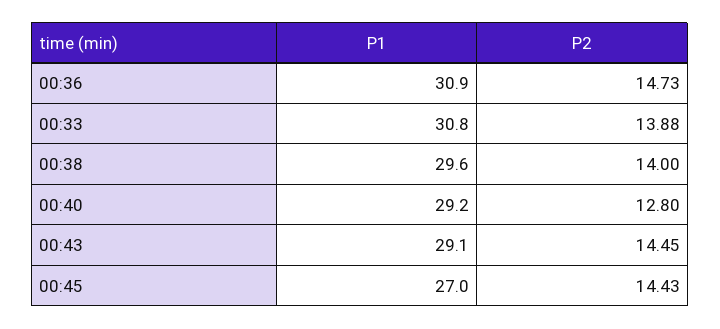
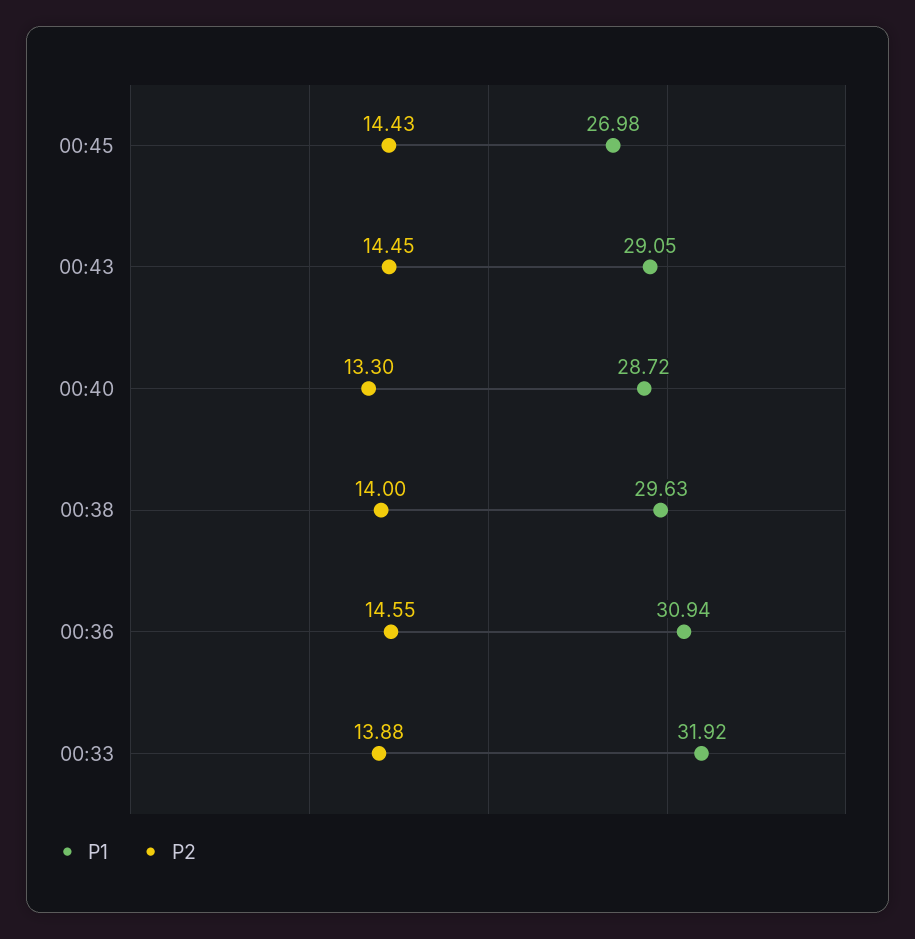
P2, 00:36: 14.73 -> 14.55
P1, 00:33: 30.8 -> 31.92
P1, 00:40: 29.2 -> 28.72
P2, 00:40: 12.8 -> 13.3

